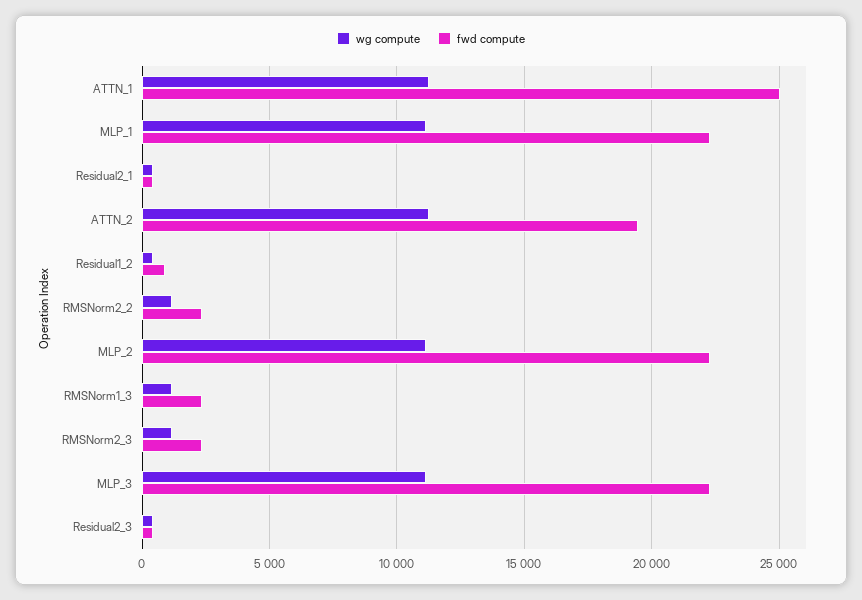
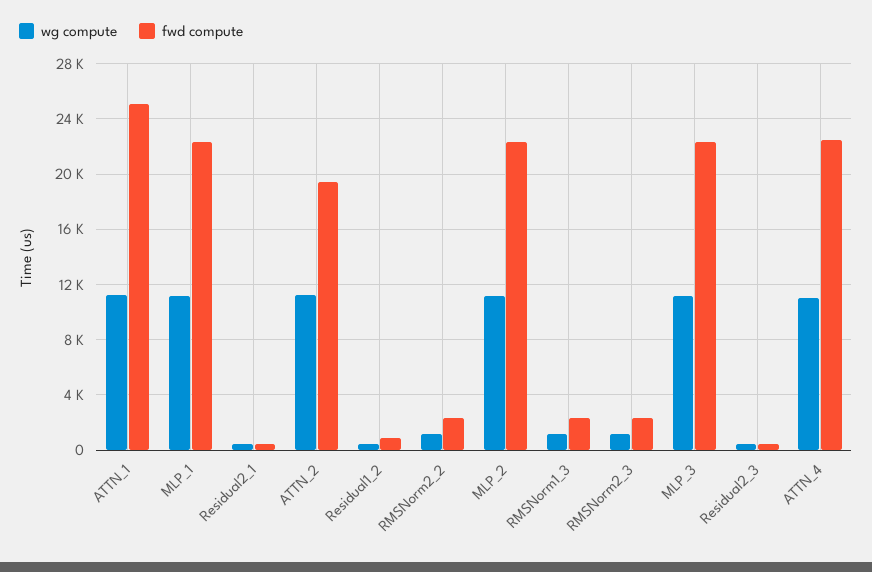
wg compute, ATTN_4: none -> 11000
fwd compute, ATTN_4: none -> 22500

